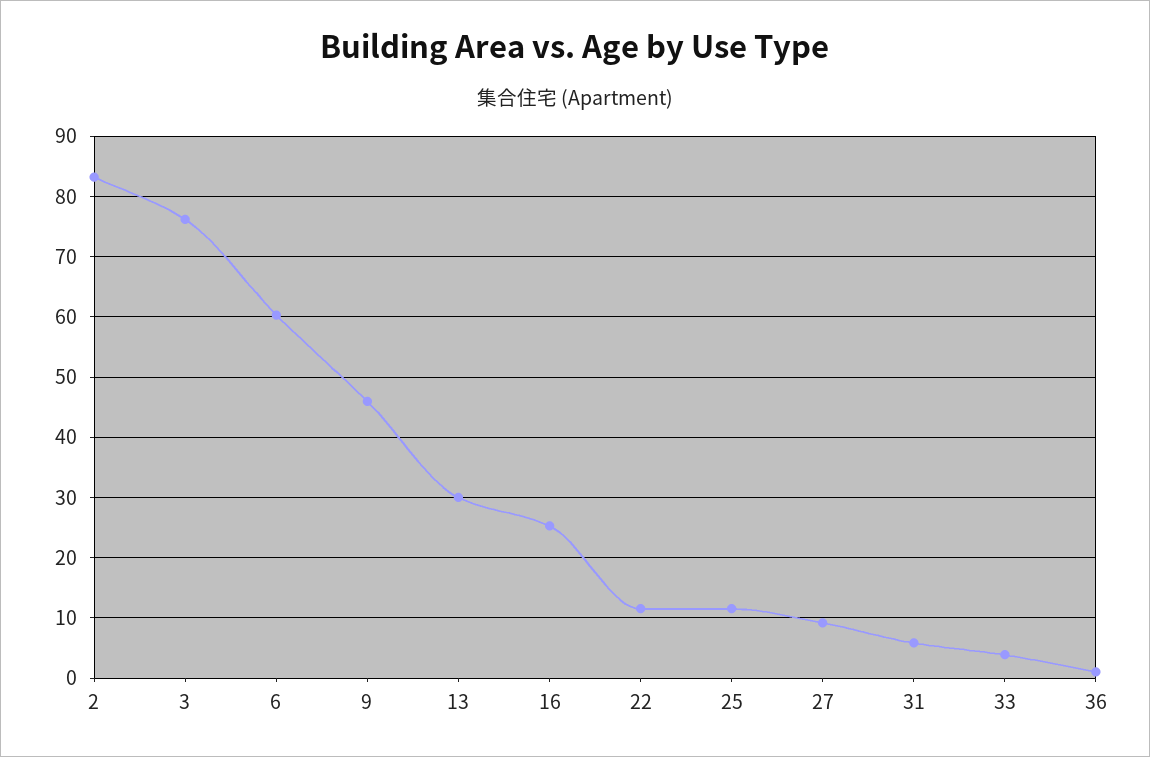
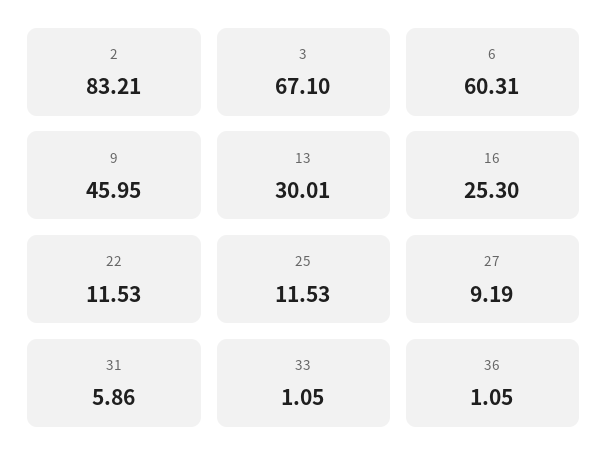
3: 76 -> 67.1
33: 4 -> 1.05

